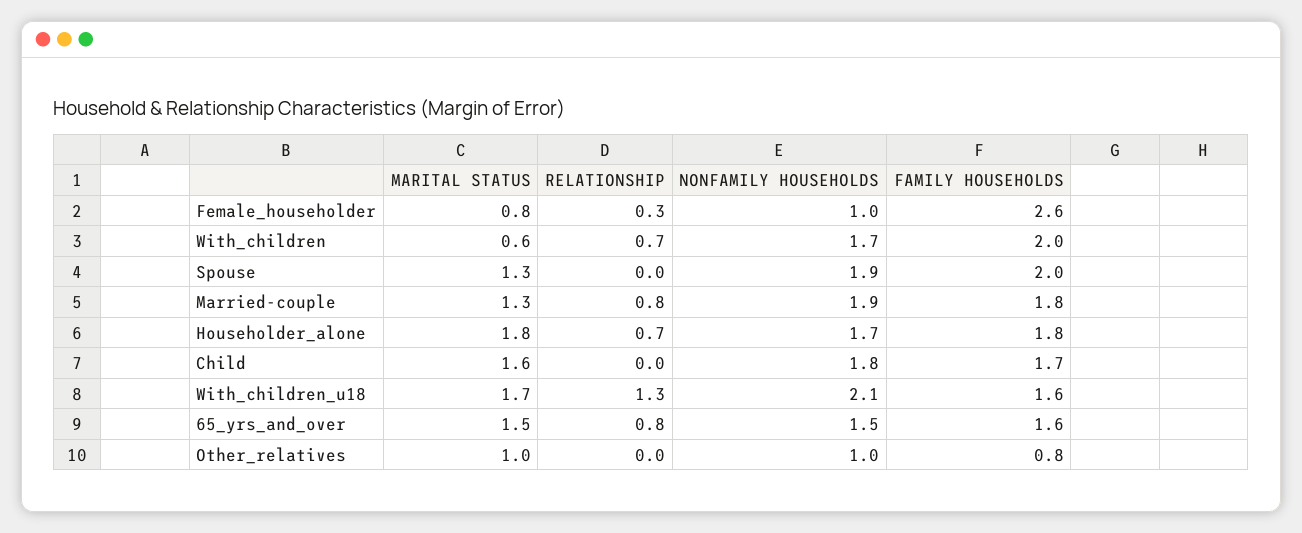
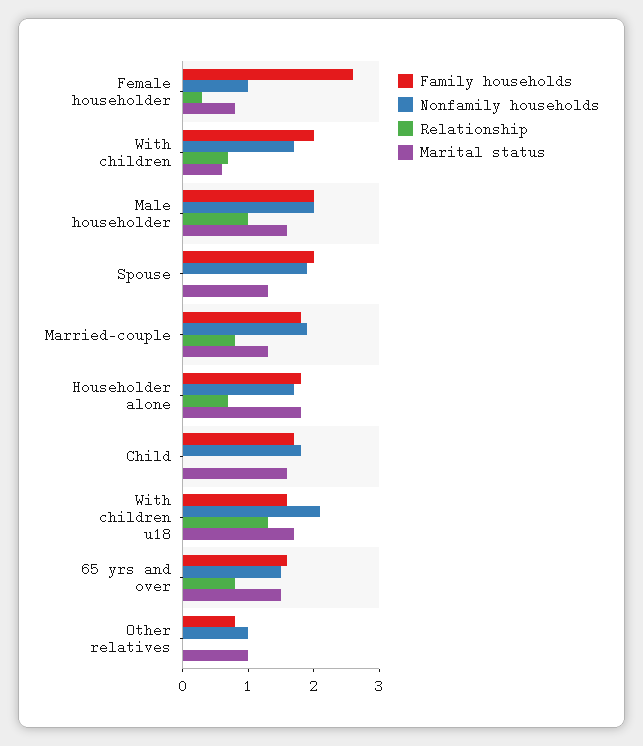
FAMILY HOUSEHOLDS, Male householder: none -> 2
NONFAMILY HOUSEHOLDS, Male householder: none -> 2
RELATIONSHIP, Male householder: none -> 1
MARITAL STATUS, Male householder: none -> 1.5

